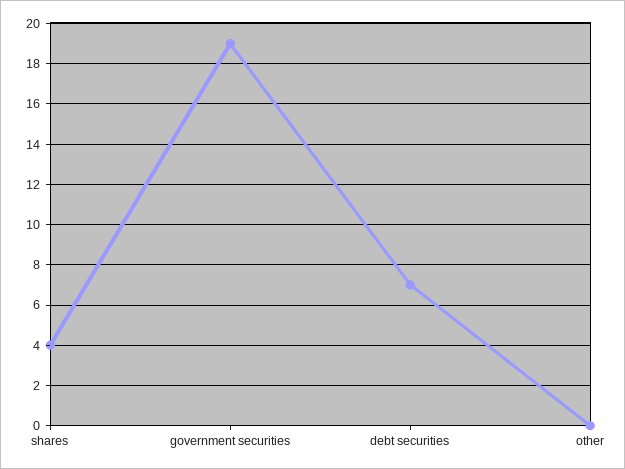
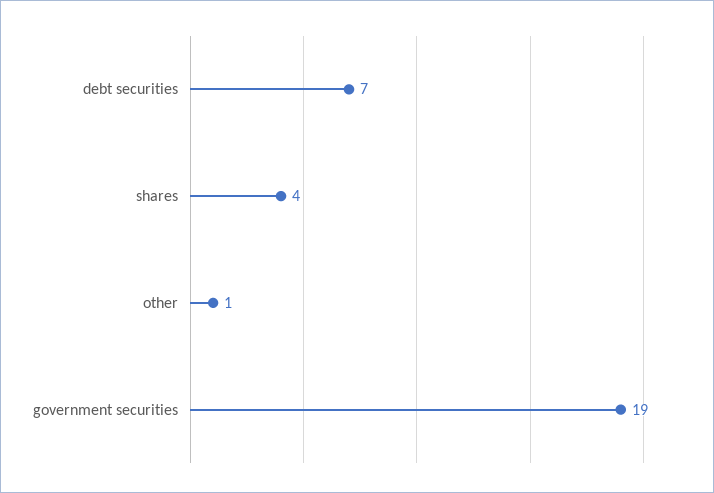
other: 0 -> 1

